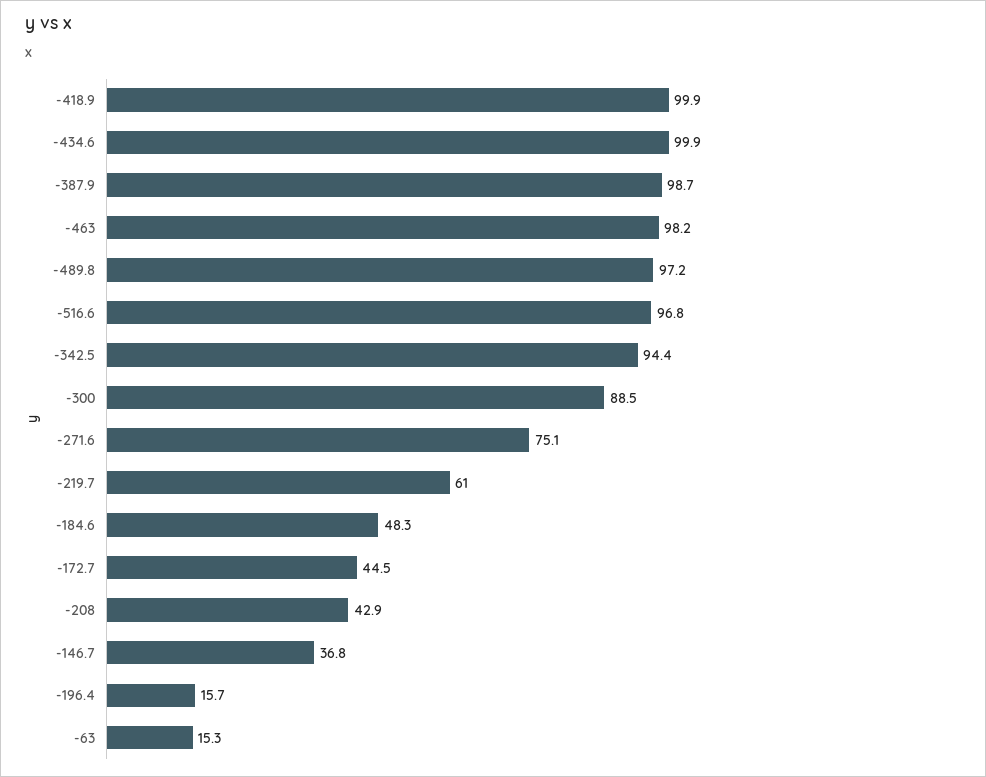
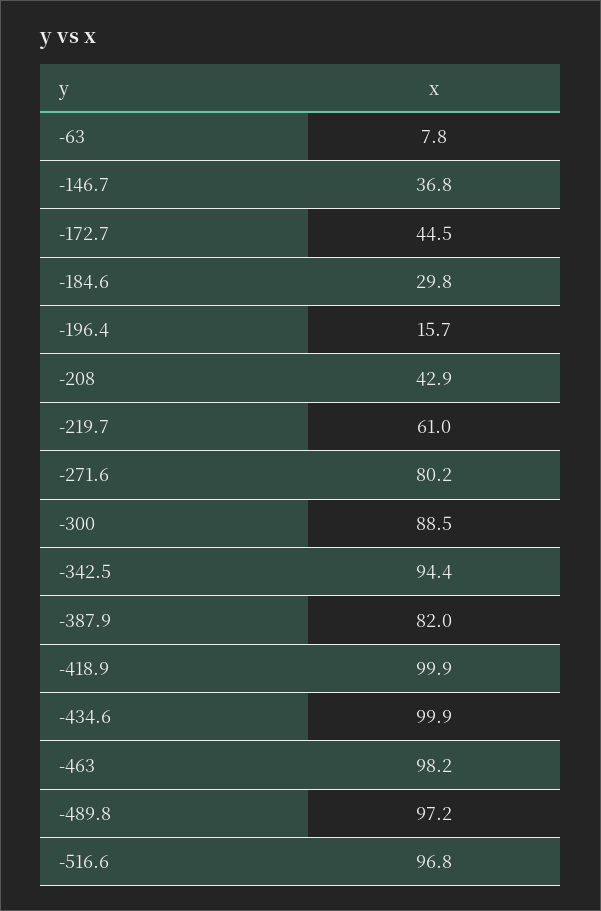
-387.9: 98.7 -> 82
-271.6: 75.1 -> 80.2
-184.6: 48.3 -> 29.8
-63: 15.3 -> 7.8

